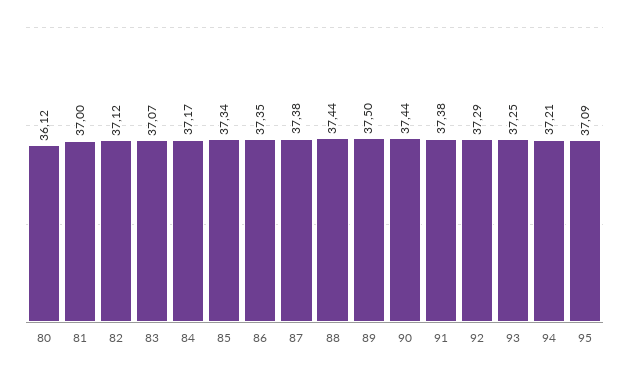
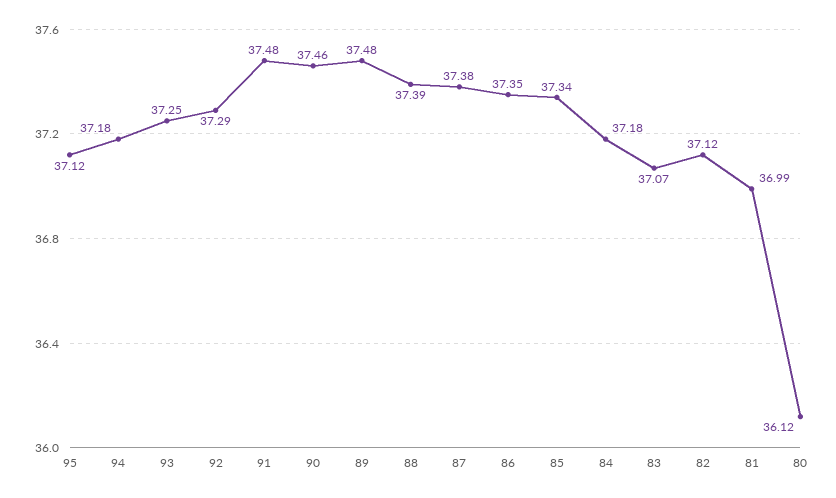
81: 37 -> 36.99
84: 37.17 -> 37.18
88: 37.44 -> 37.39
89: 37.5 -> 37.48
90: 37.44 -> 37.46
91: 37.38 -> 37.48
94: 37.21 -> 37.18
95: 37.09 -> 37.12

